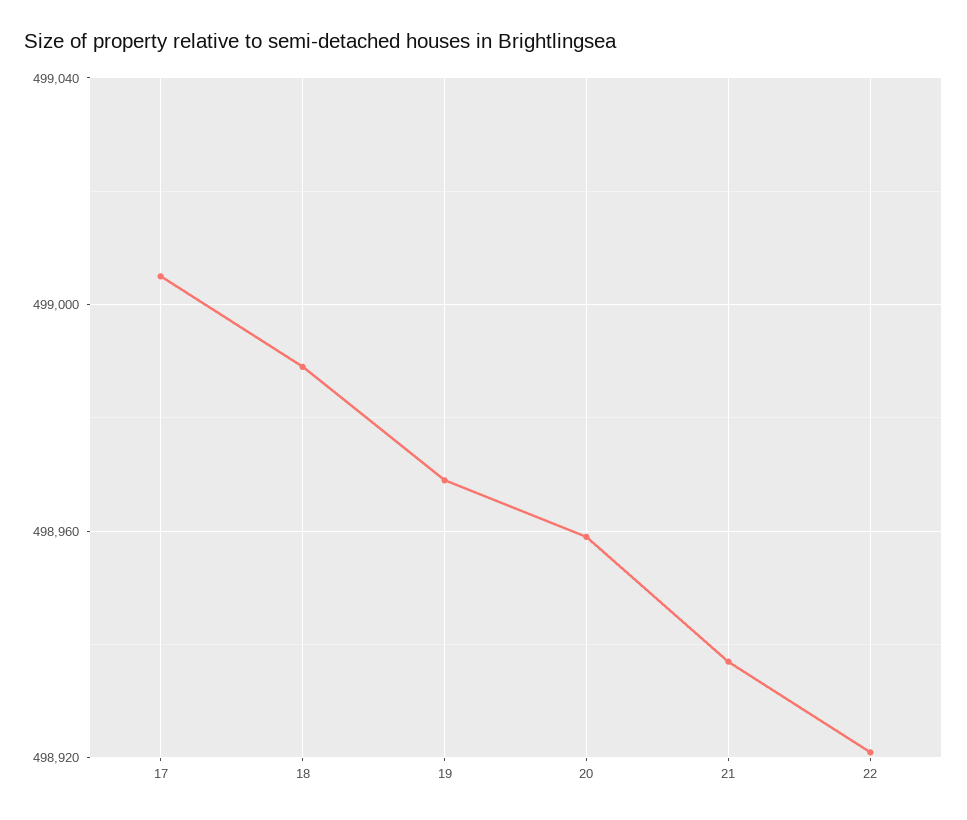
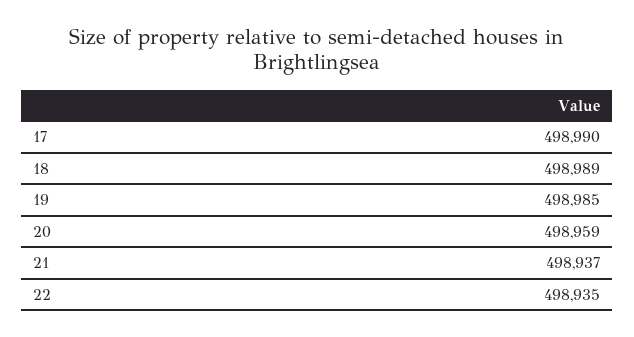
17: 499005 -> 498990
19: 498970 -> 498985
22: 498920 -> 498935

